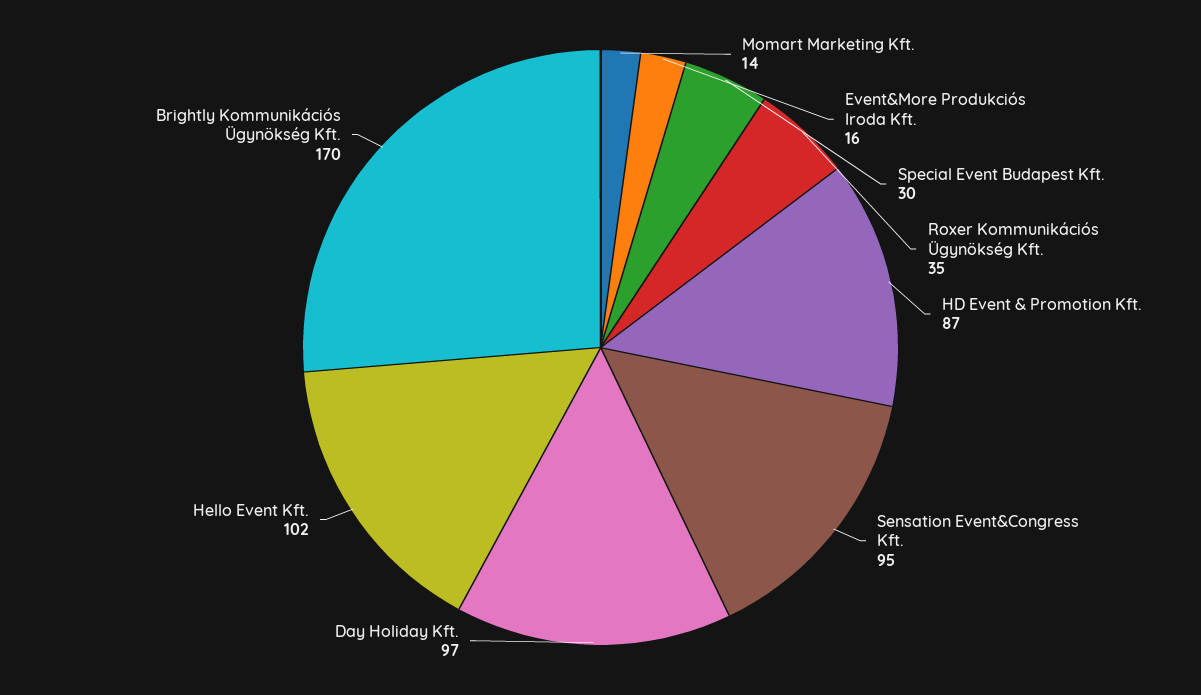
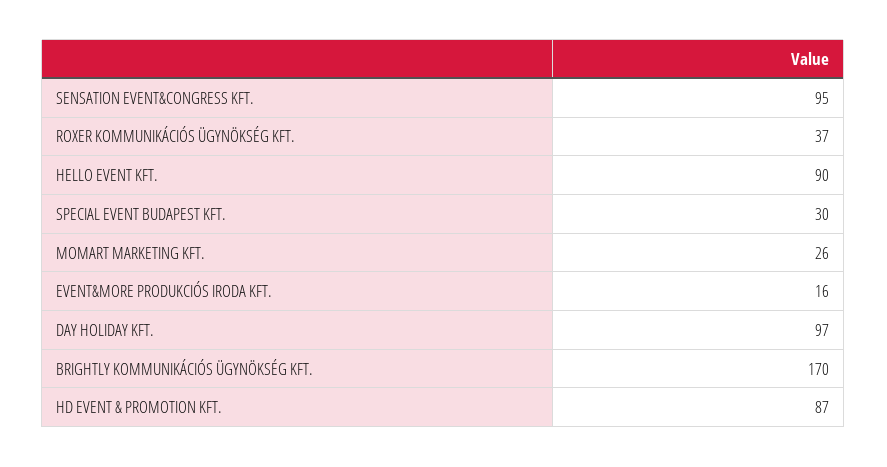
Momart Marketing Kft.: 14 -> 26
Roxer Kommunikációs Ügynökség Kft.: 35 -> 37
Hello Event Kft.: 102 -> 90

